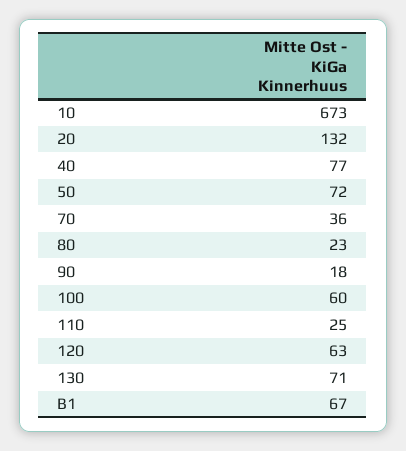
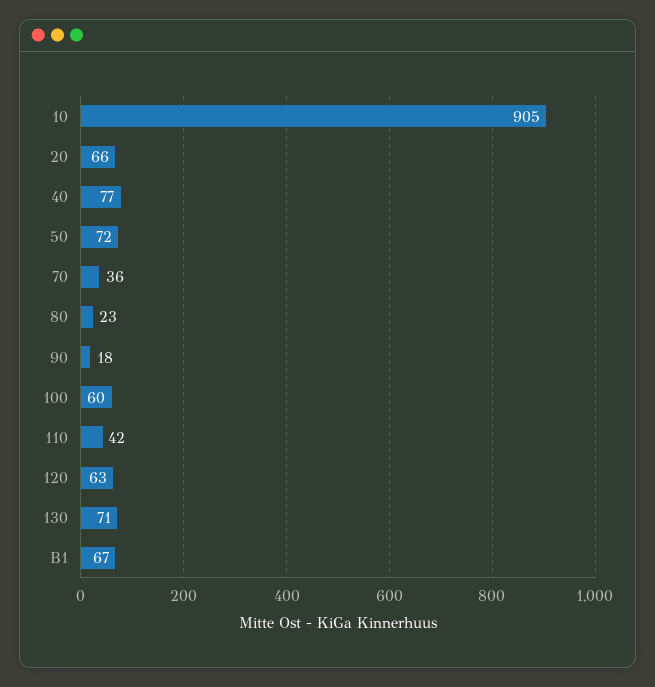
10: 673 -> 905
20: 132 -> 66
110: 25 -> 42

